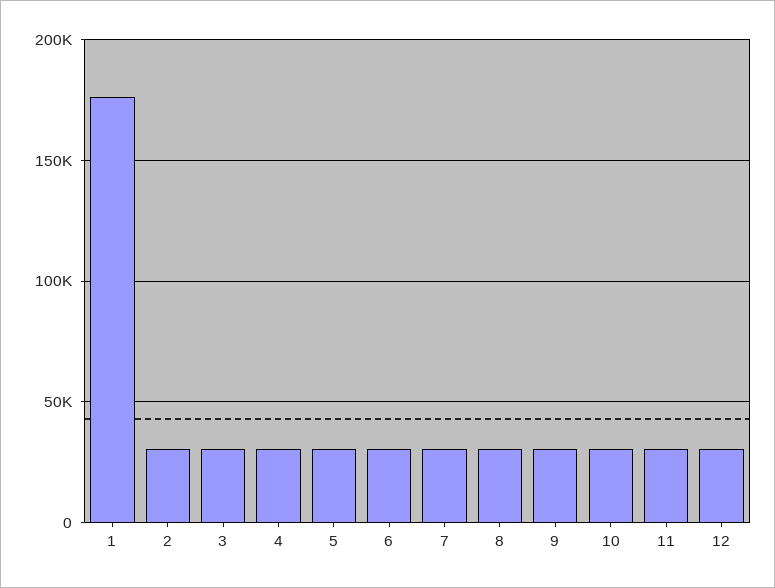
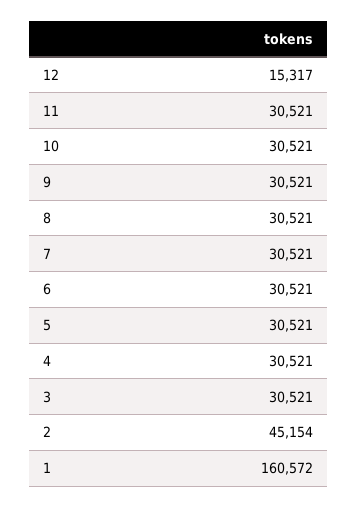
1: 175000 -> 160572
2: 30000 -> 45154
12: 30000 -> 15317

